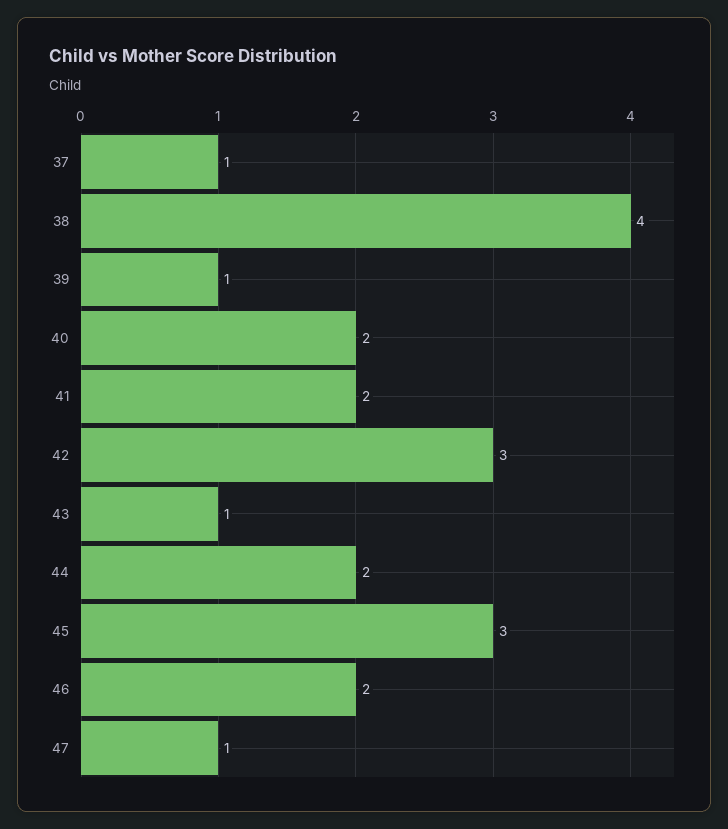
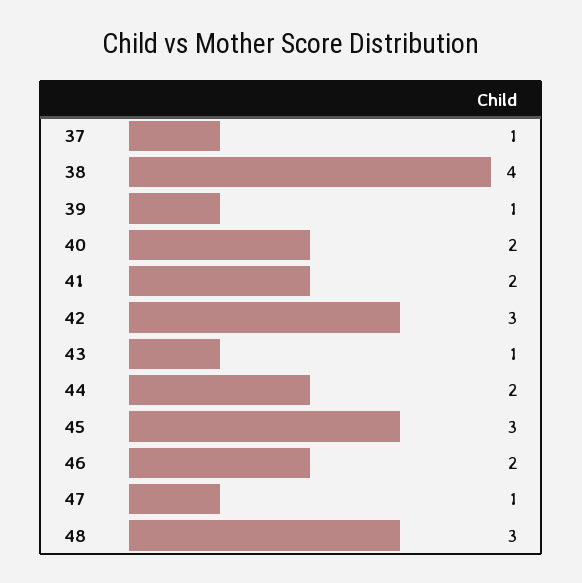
48: none -> 3

